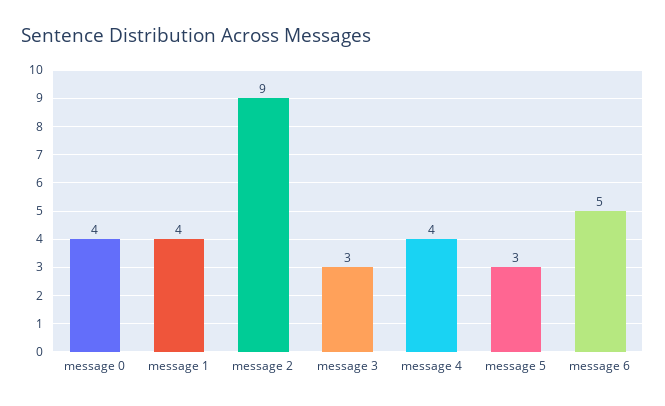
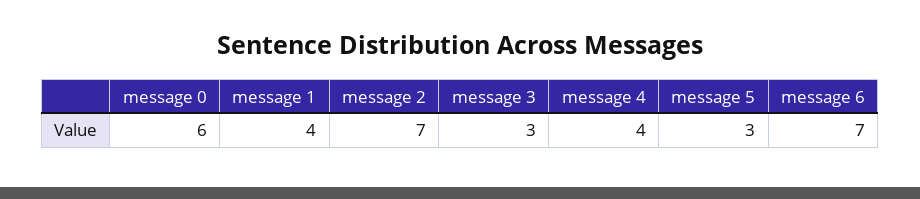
message 0: 4 -> 6
message 2: 9 -> 7
message 6: 5 -> 7

